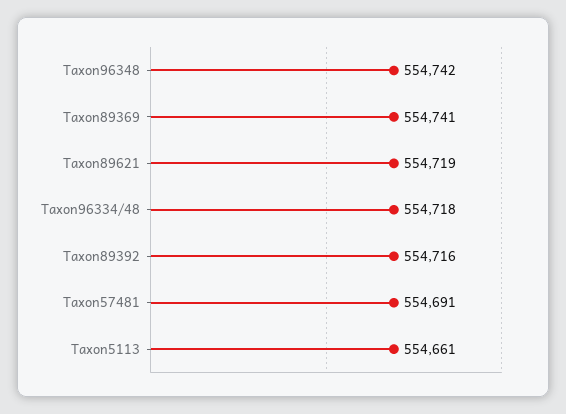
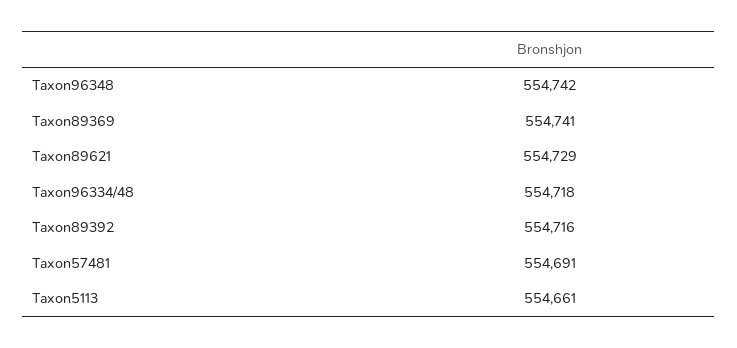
Taxon89621: 554719 -> 554729

